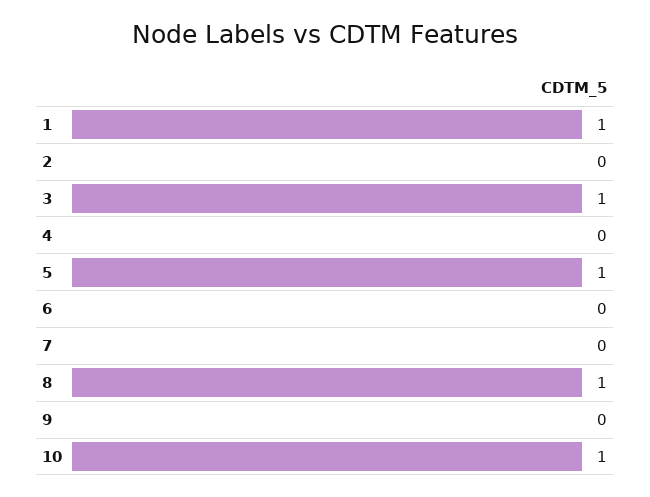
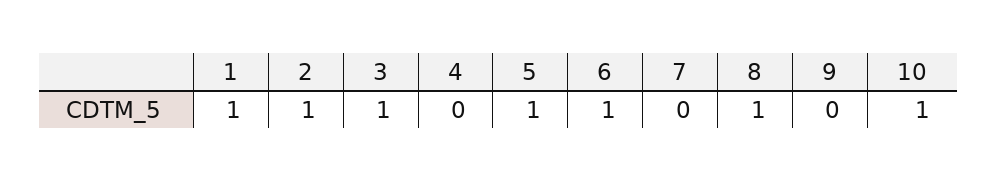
2: 0 -> 1
6: 0 -> 1

